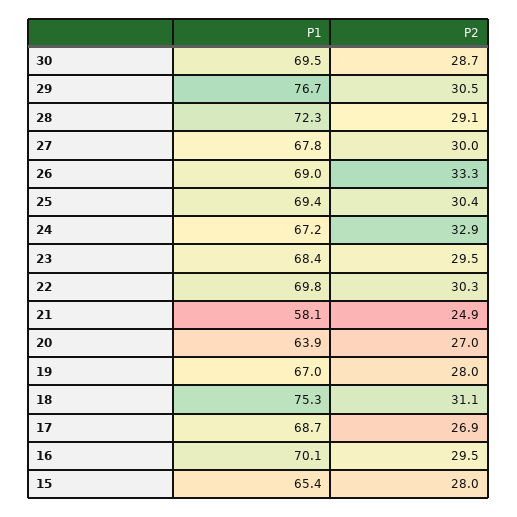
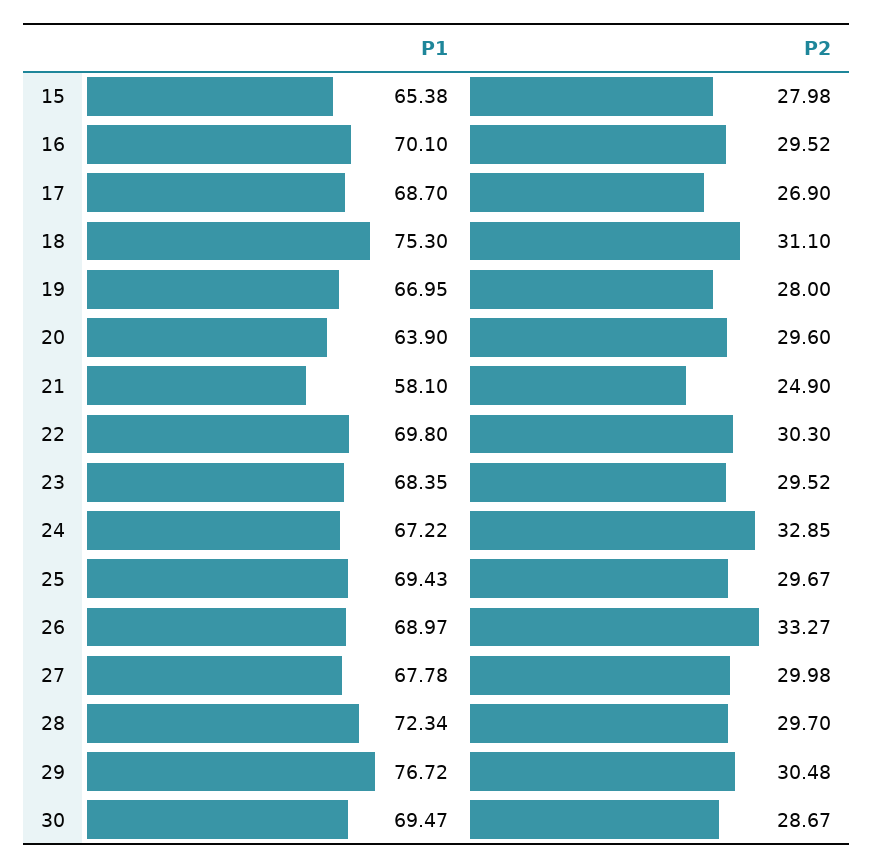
P2, 28: 29.1 -> 29.7
P2, 25: 30.4 -> 29.67
P2, 20: 27 -> 29.6

